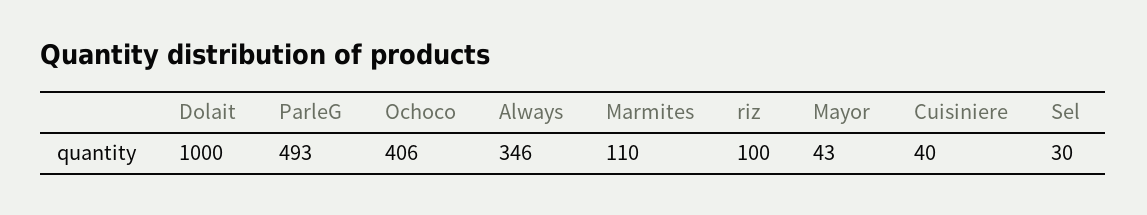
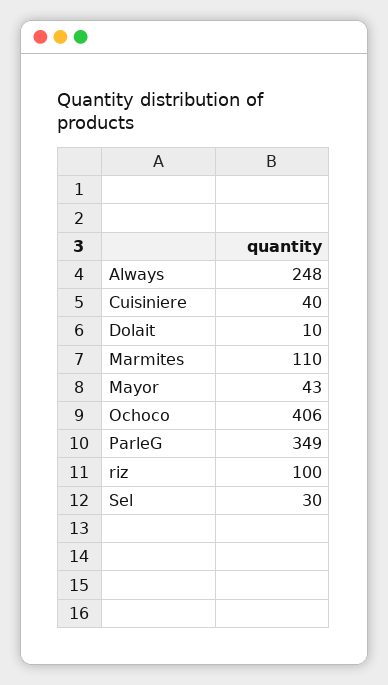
Dolait: 1000 -> 10
ParleG: 493 -> 349
Always: 346 -> 248

